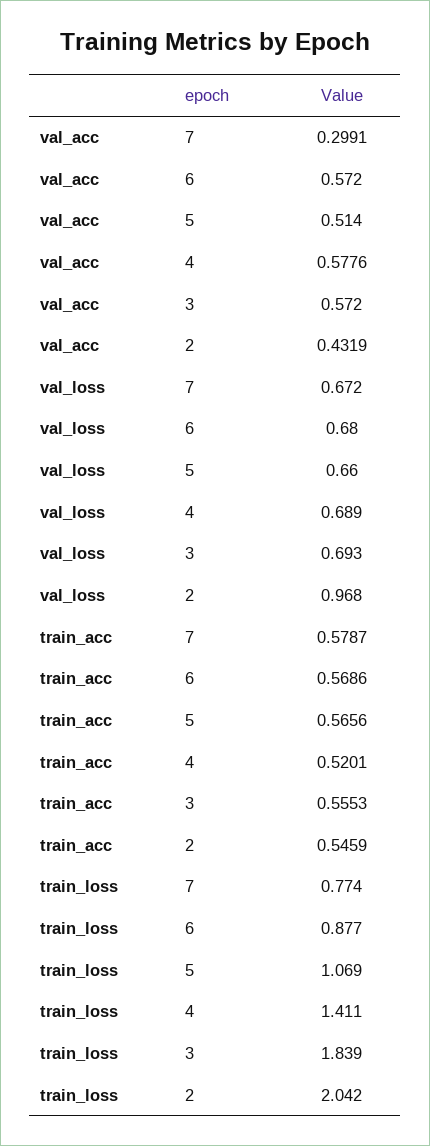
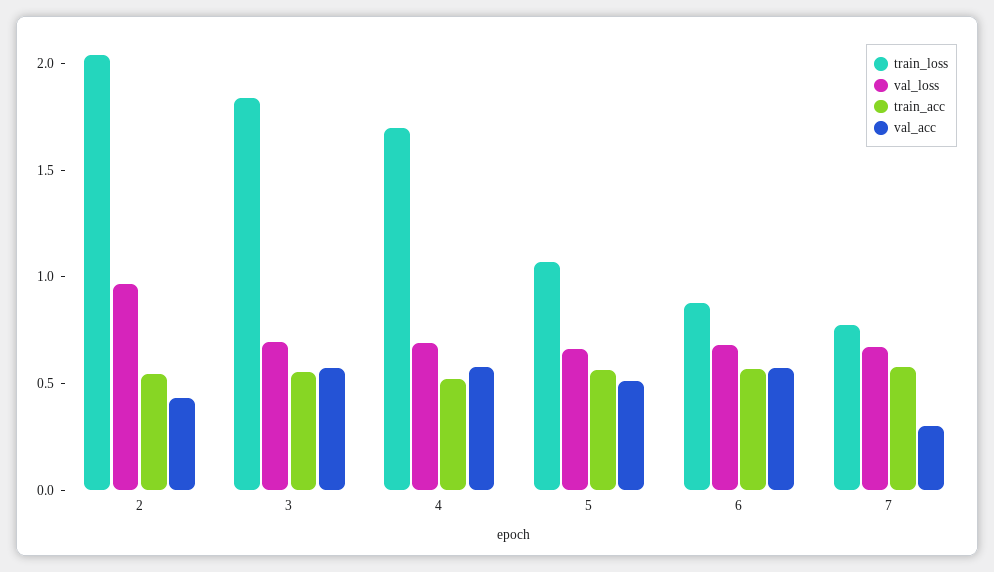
train_loss, 4: 1.411 -> 1.7

